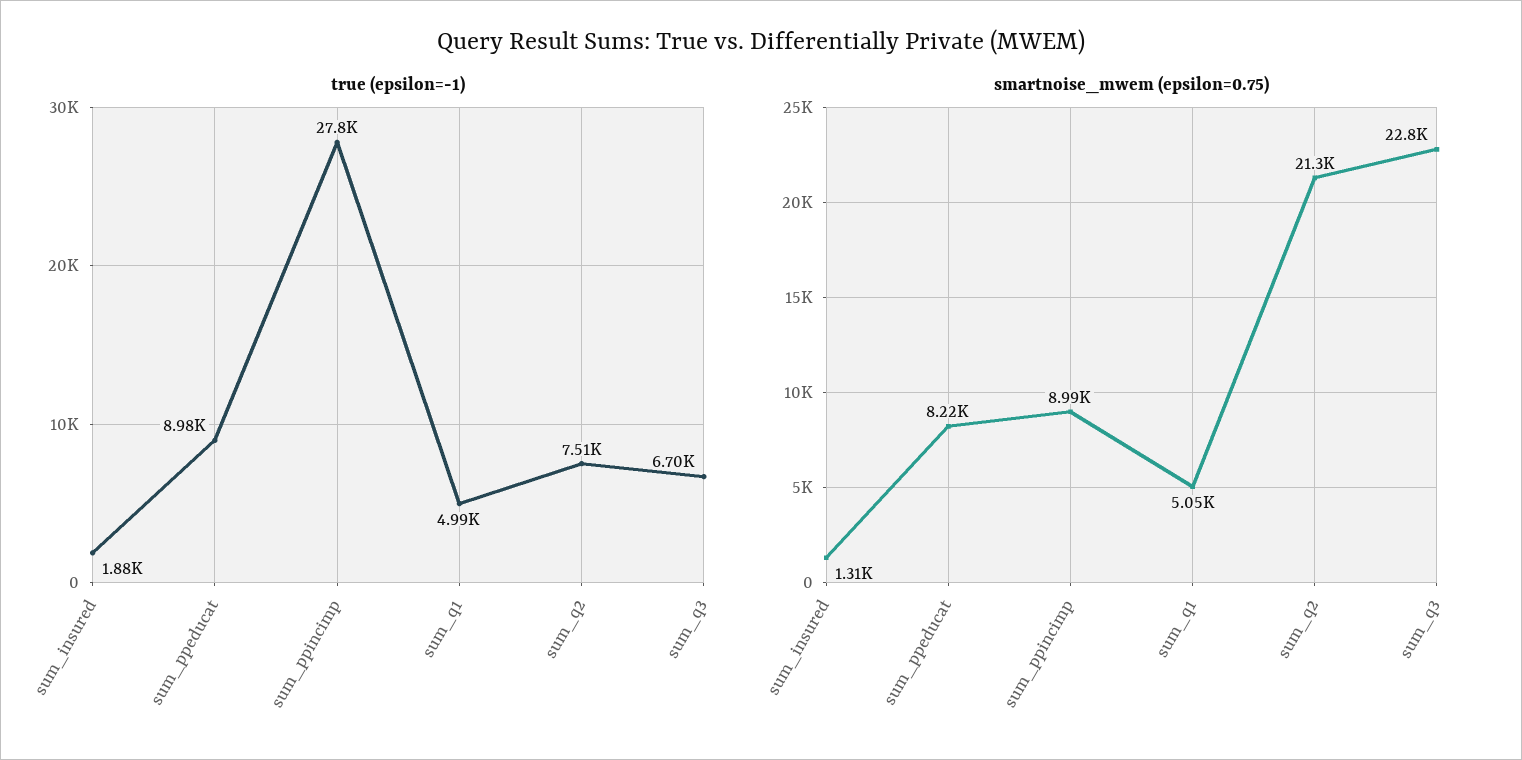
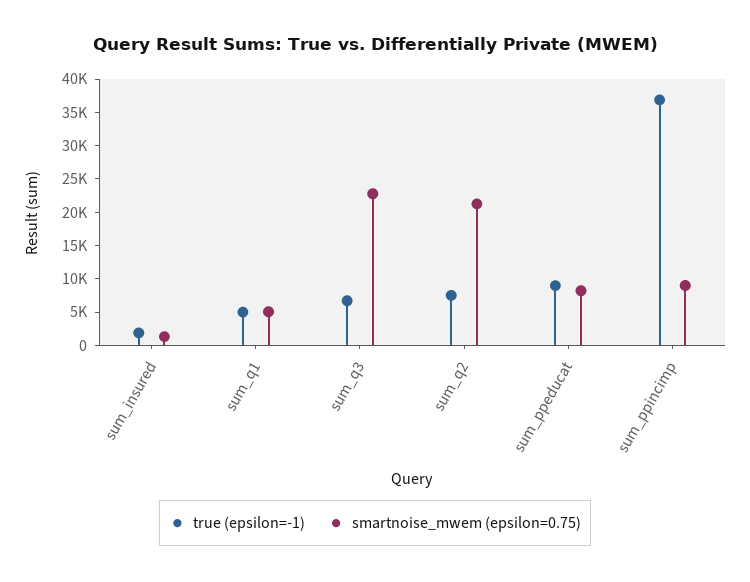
true (epsilon=-1), sum_ppincimp: 27800 -> 37500

